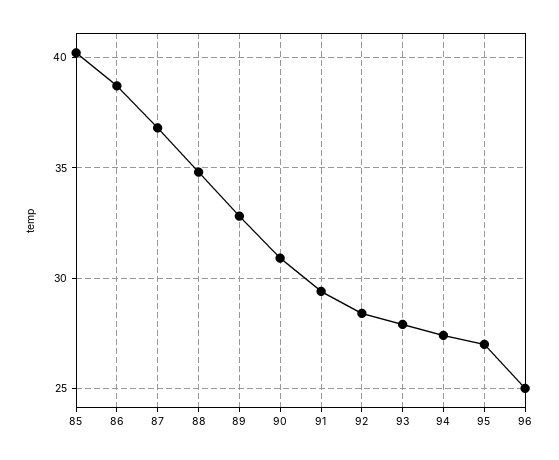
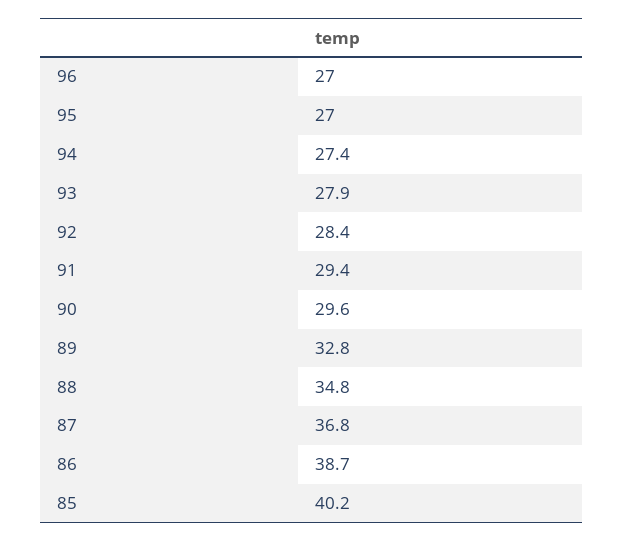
90: 31 -> 29.6
96: 25 -> 27

